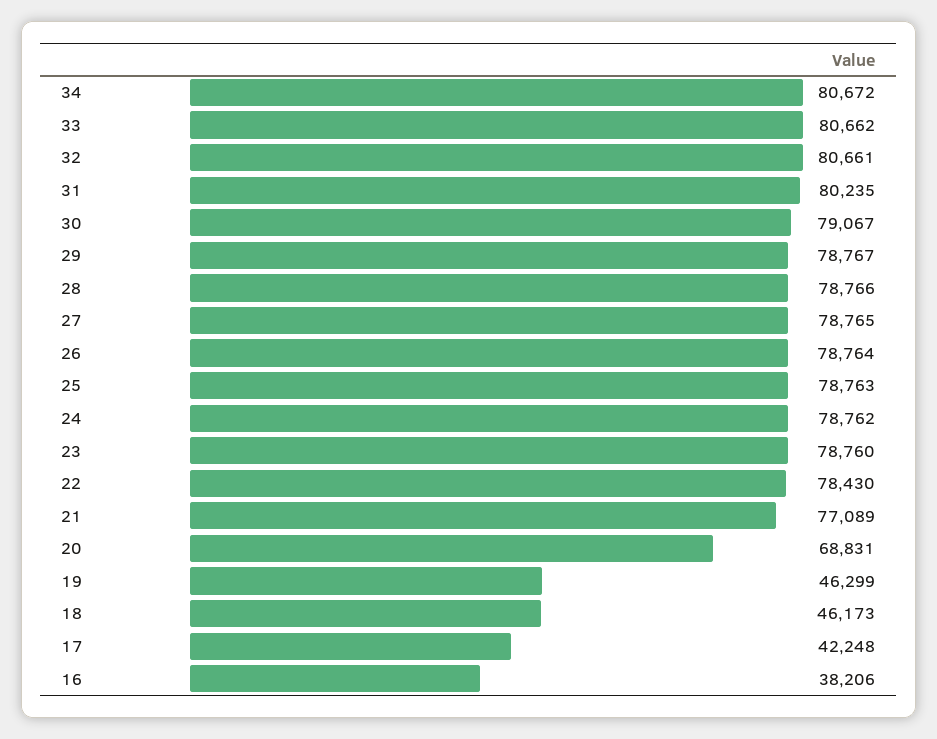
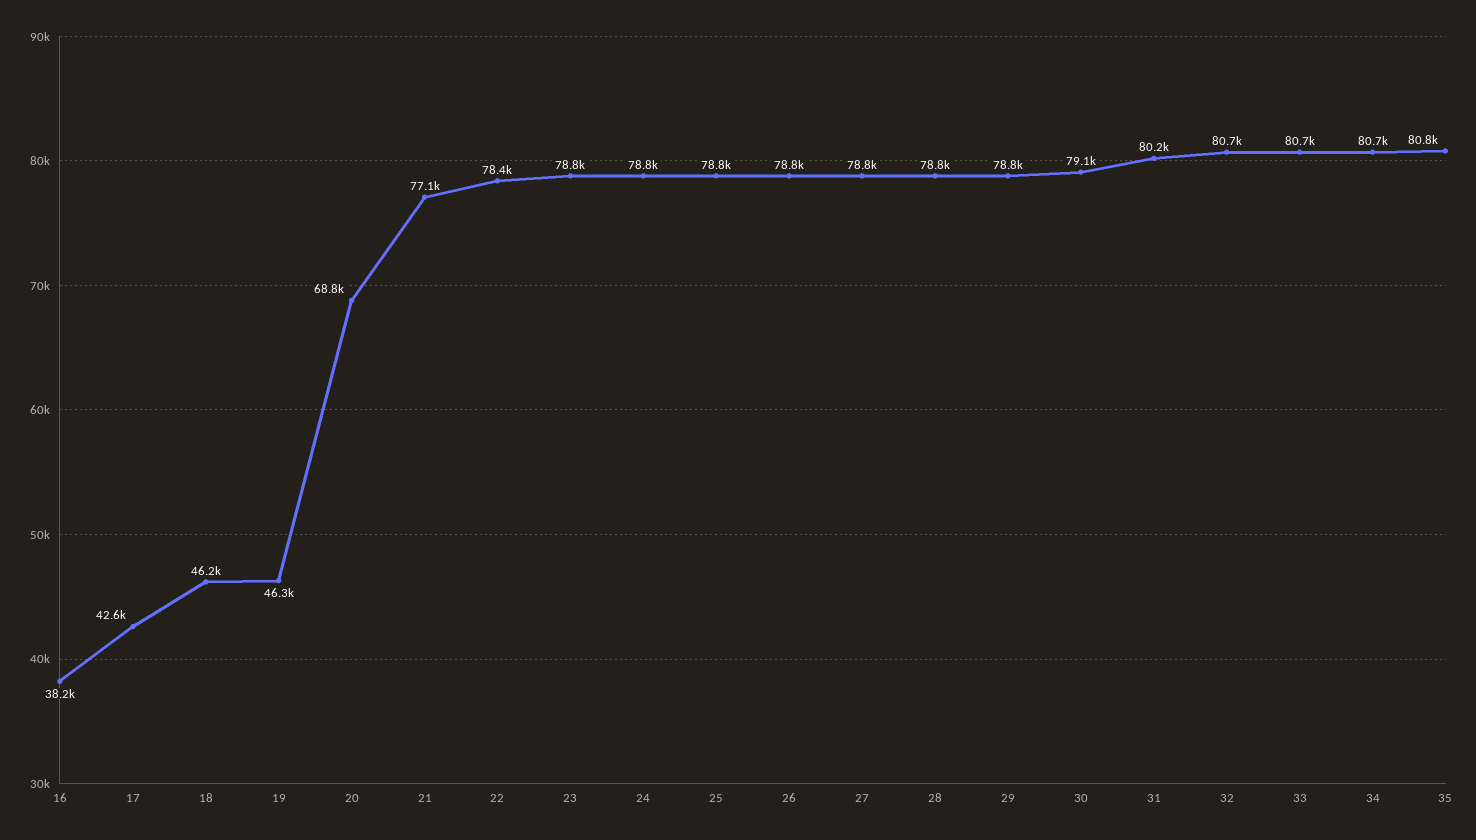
17: 42248 -> 42600
35: none -> 80800

